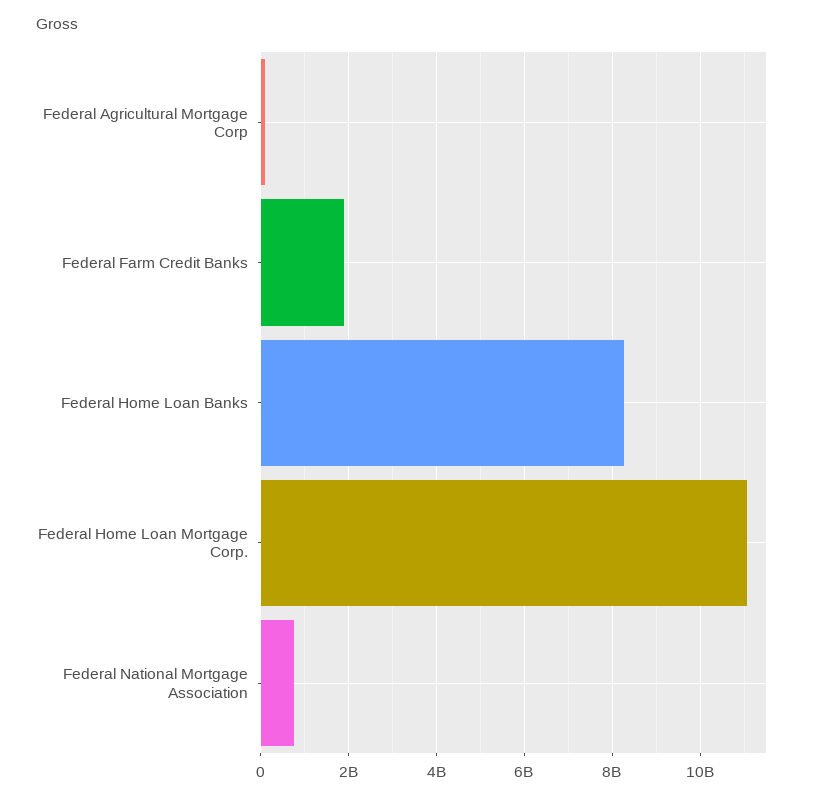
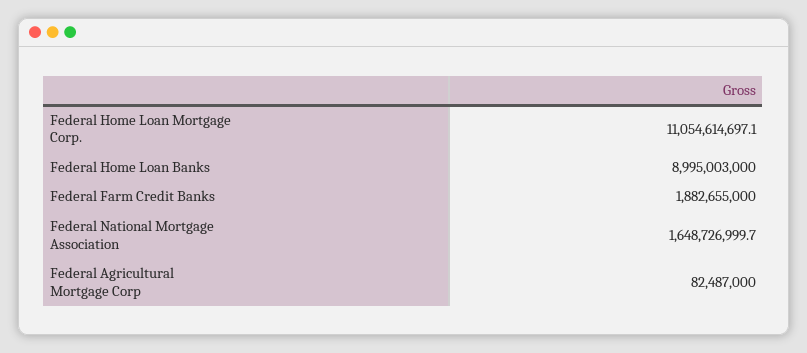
Federal Home Loan Banks: 8200000000 -> 8995003000
Federal National Mortgage Association: 800000000 -> 1648726999.7

